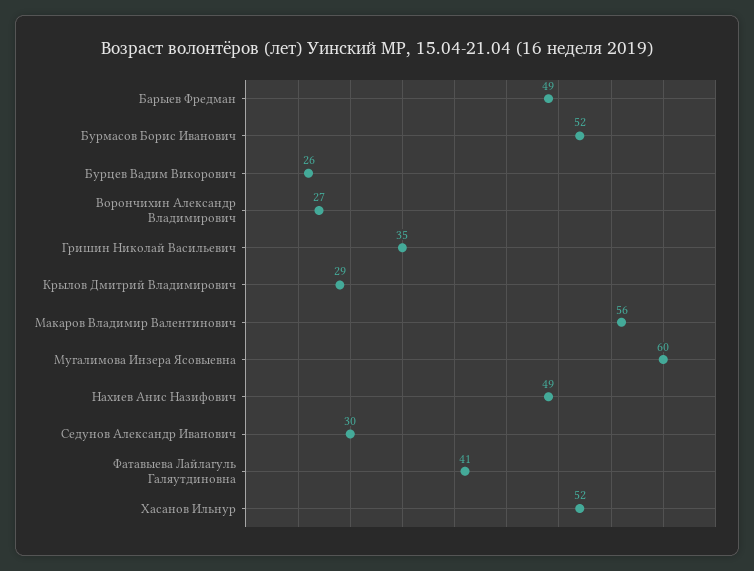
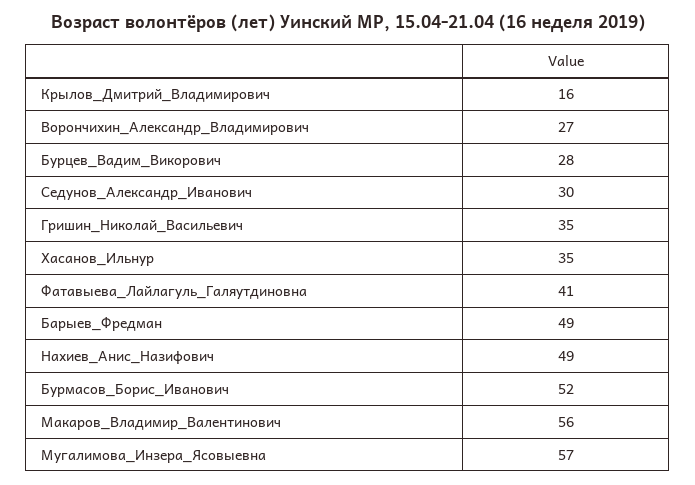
Бурцев Вадим Викорович: 26 -> 28
Крылов Дмитрий Владимирович: 29 -> 16
Мугалимова Инзера Ясовыевна: 60 -> 57
Хасанов Ильнур: 52 -> 35

